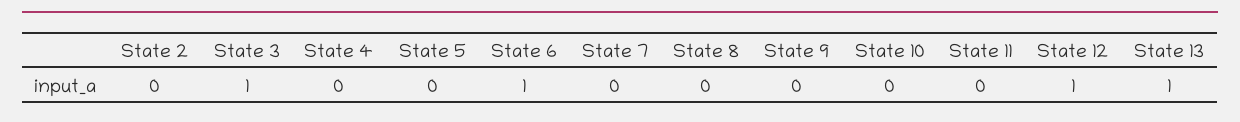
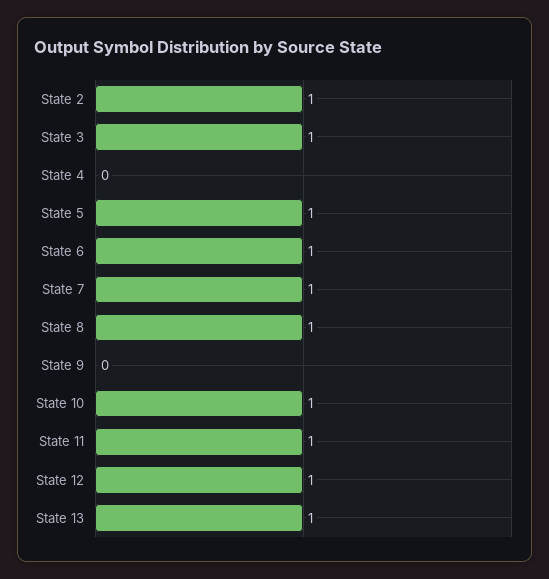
State 2: 0 -> 1
State 5: 0 -> 1
State 7: 0 -> 1
State 8: 0 -> 1
State 10: 0 -> 1
State 11: 0 -> 1

